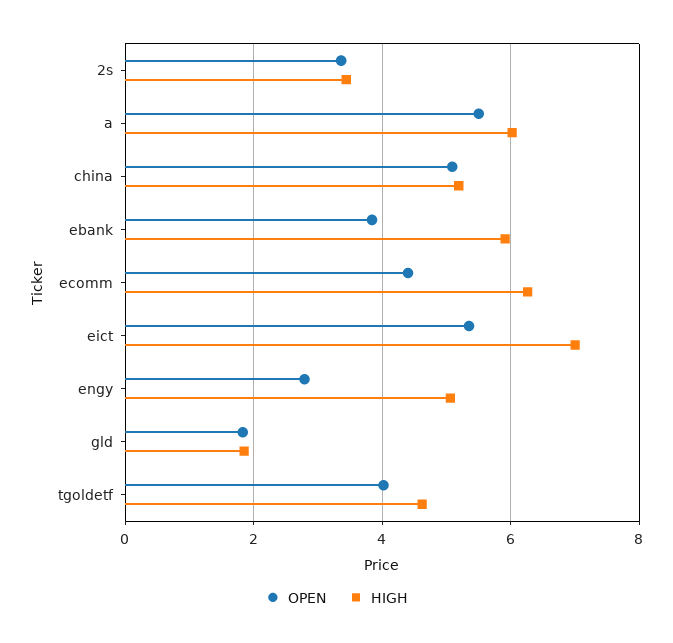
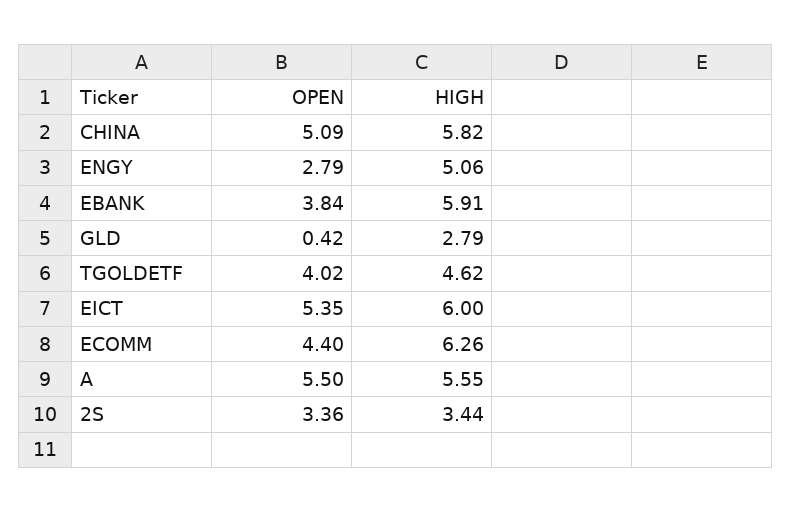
HIGH, a: 6 -> 5.55
HIGH, china: 5.2 -> 5.82
HIGH, eict: 7 -> 6
OPEN, gld: 1.8 -> 0.42
HIGH, gld: 1.8 -> 2.79

